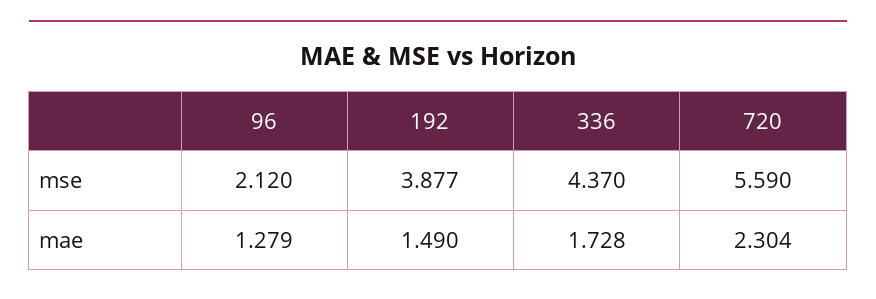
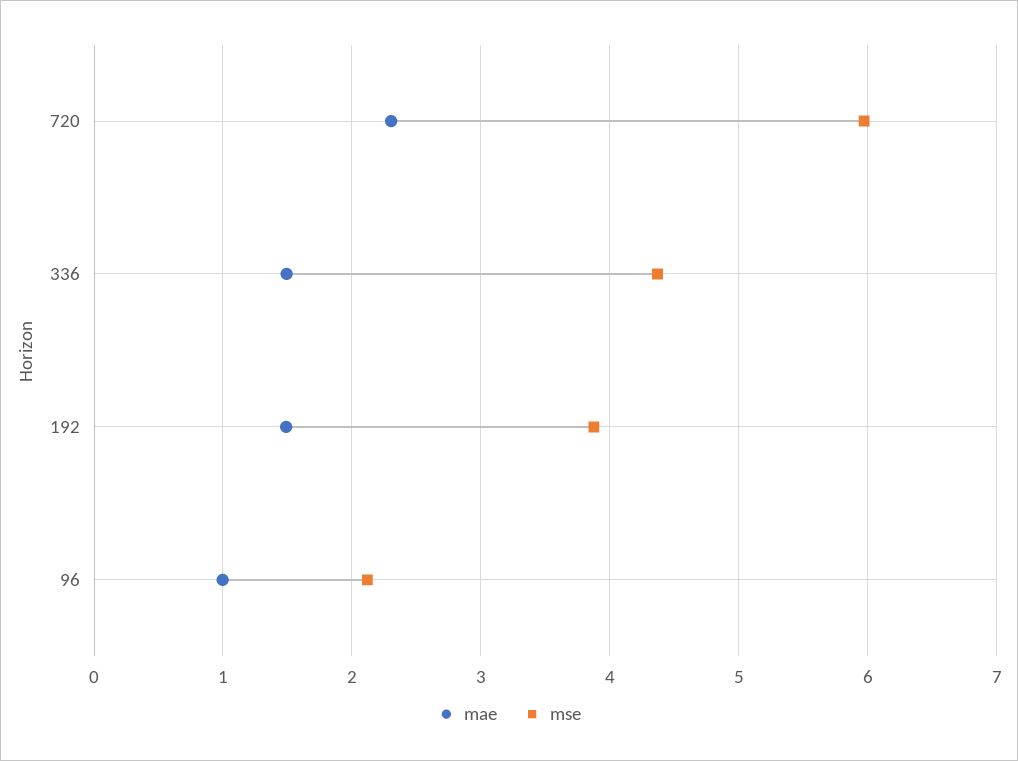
mse, 720: 5.59 -> 6
mae, 96: 1.279 -> 1
mae, 336: 1.728 -> 1.5

